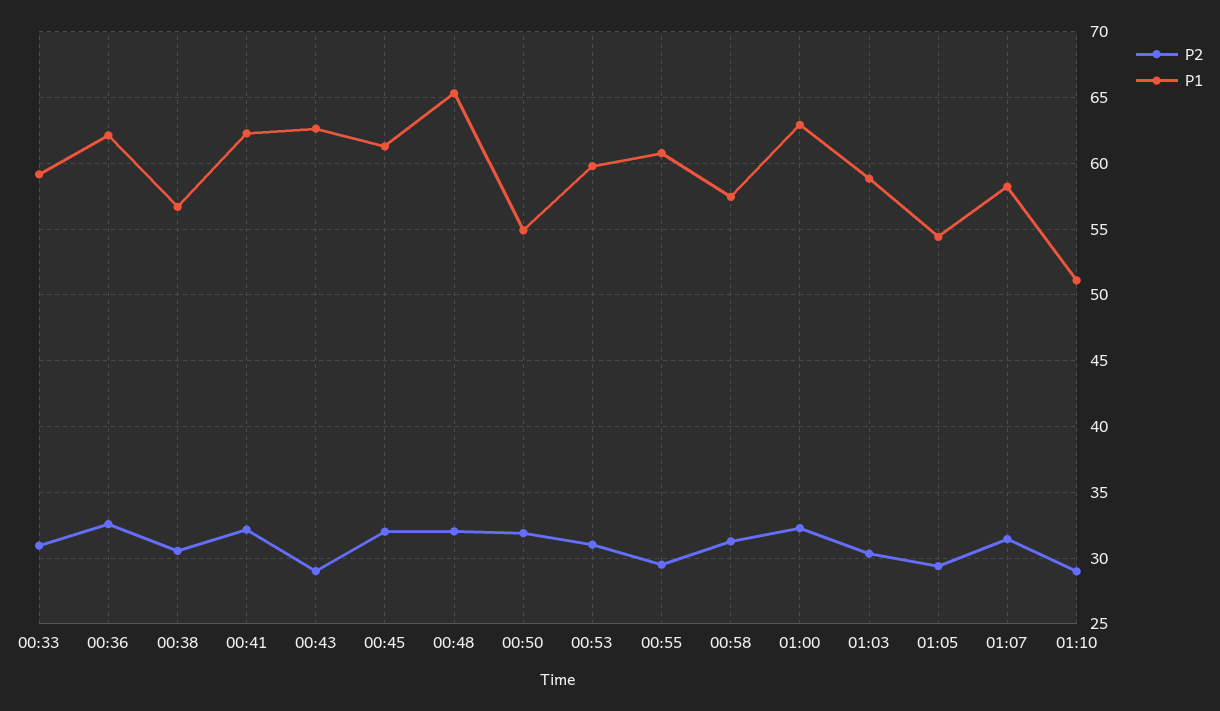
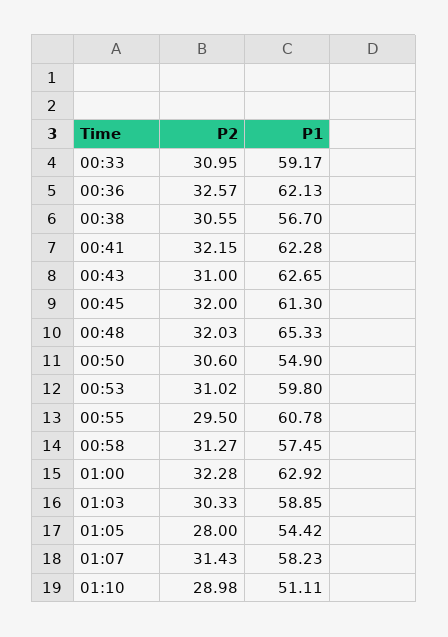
P2, 00:43: 29 -> 31
P2, 00:50: 32 -> 30.6
P2, 01:05: 29.5 -> 28

